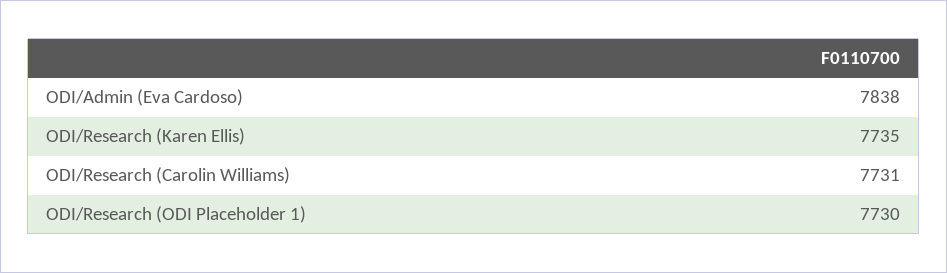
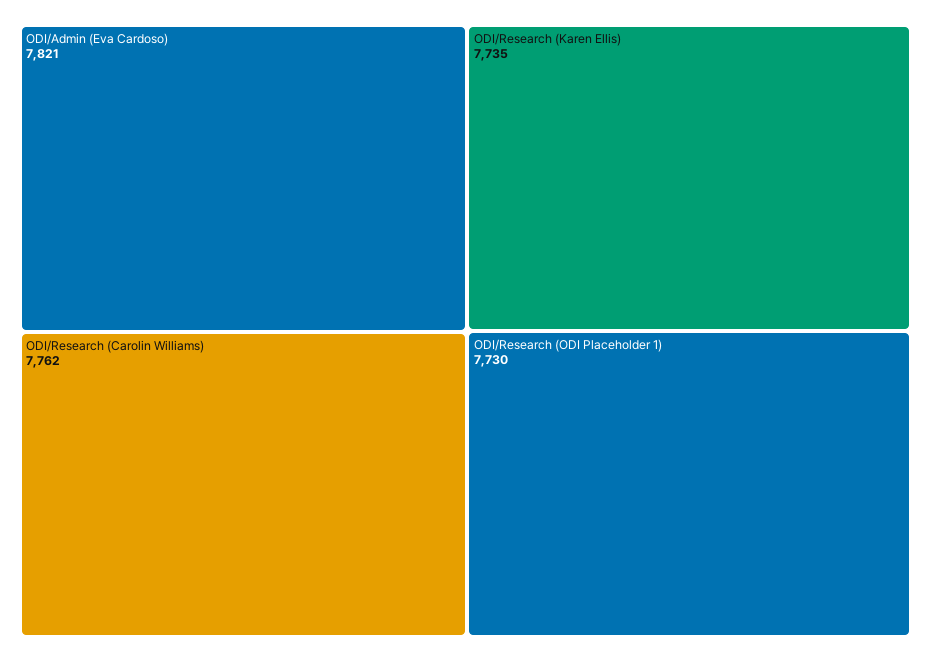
ODI/Admin (Eva Cardoso): 7838 -> 7821
ODI/Research (Carolin Williams): 7731 -> 7762

